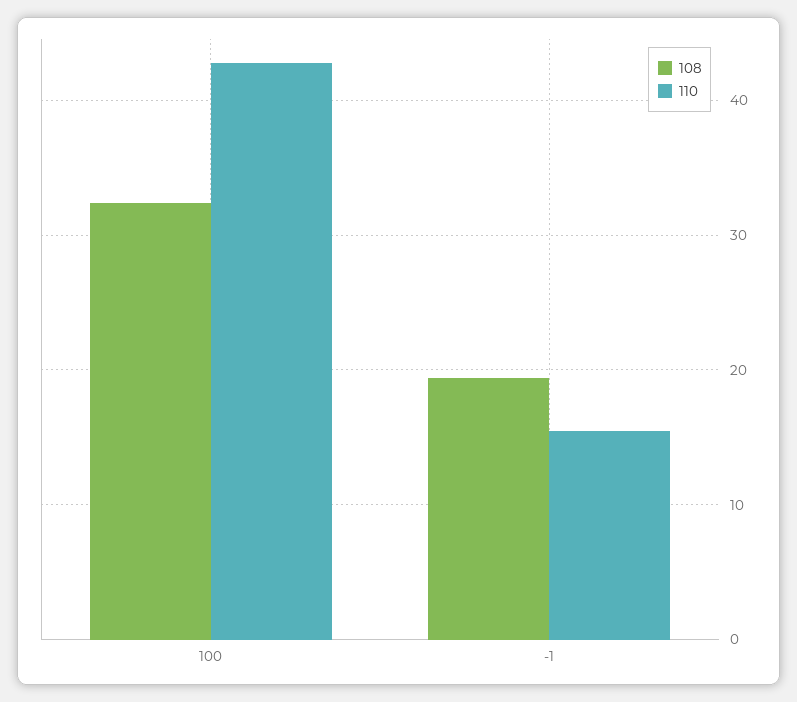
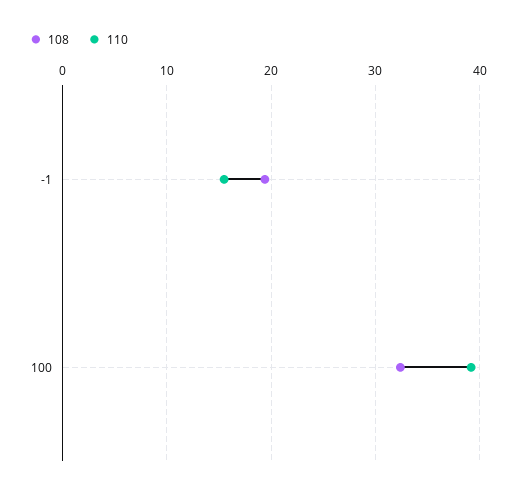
110, 100: 43 -> 39

